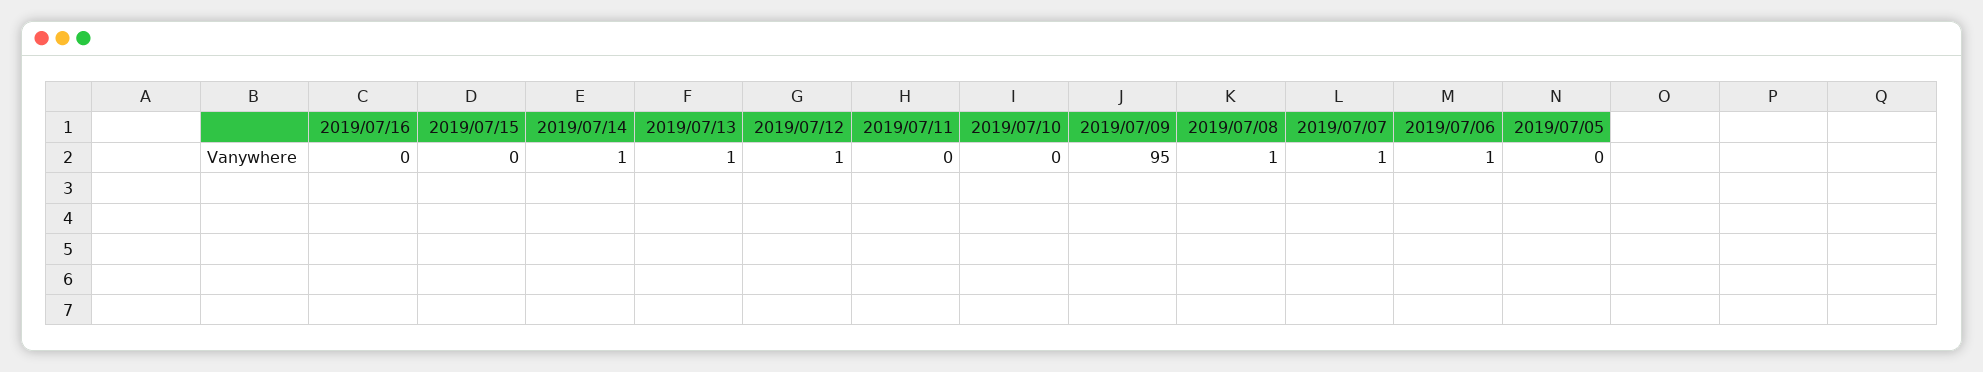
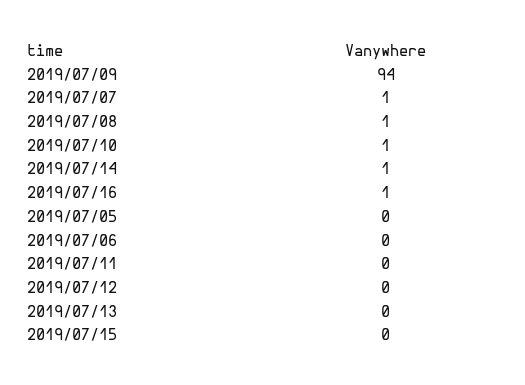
2019/07/16: 0 -> 1
2019/07/13: 1 -> 0
2019/07/12: 1 -> 0
2019/07/10: 0 -> 1
2019/07/09: 95 -> 94
2019/07/06: 1 -> 0

